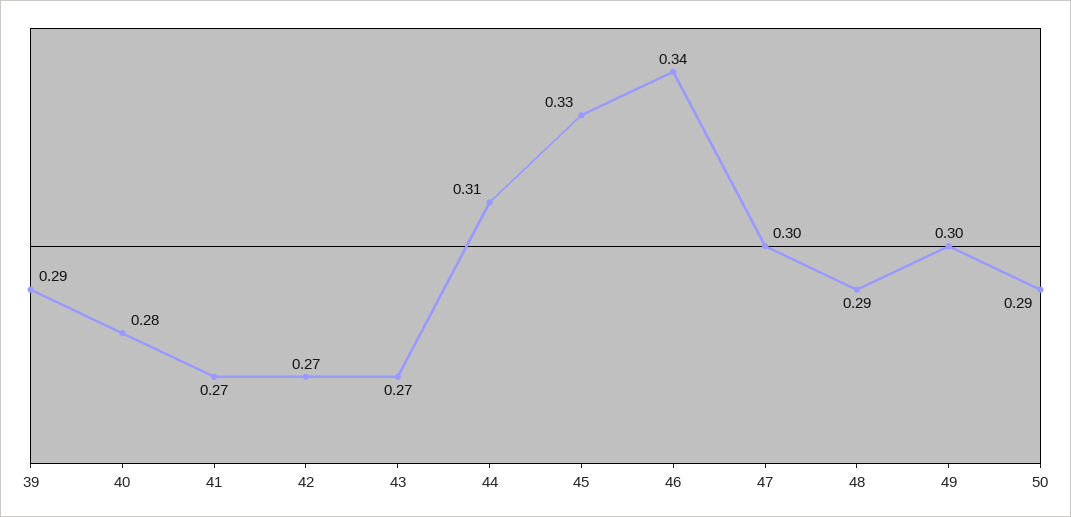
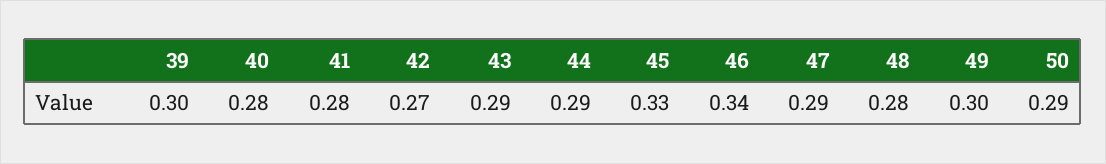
39: 0.29 -> 0.3
41: 0.27 -> 0.28
43: 0.27 -> 0.29
44: 0.31 -> 0.29
47: 0.3 -> 0.29
48: 0.29 -> 0.28

